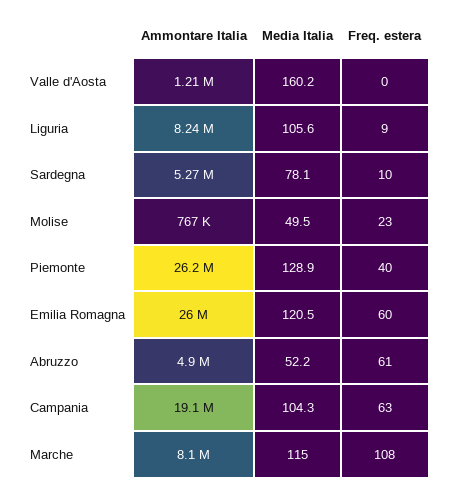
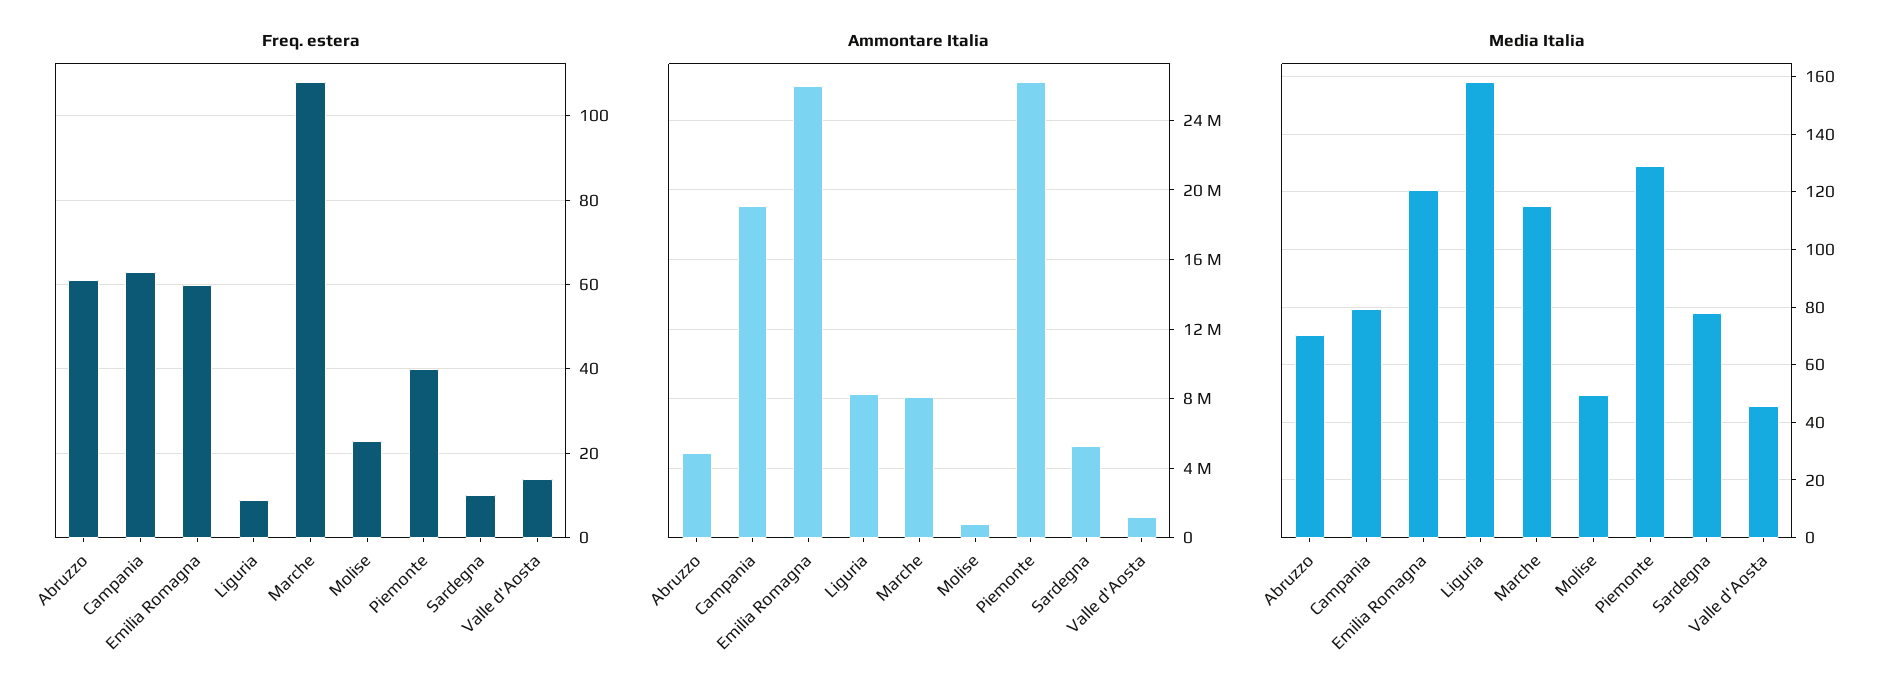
Media Italia, Valle d'Aosta: 160.2 -> 45
Freq. estera, Valle d'Aosta: 0 -> 15
Media Italia, Liguria: 105.6 -> 157.5
Media Italia, Abruzzo: 52.2 -> 70
Media Italia, Campania: 104.3 -> 80

